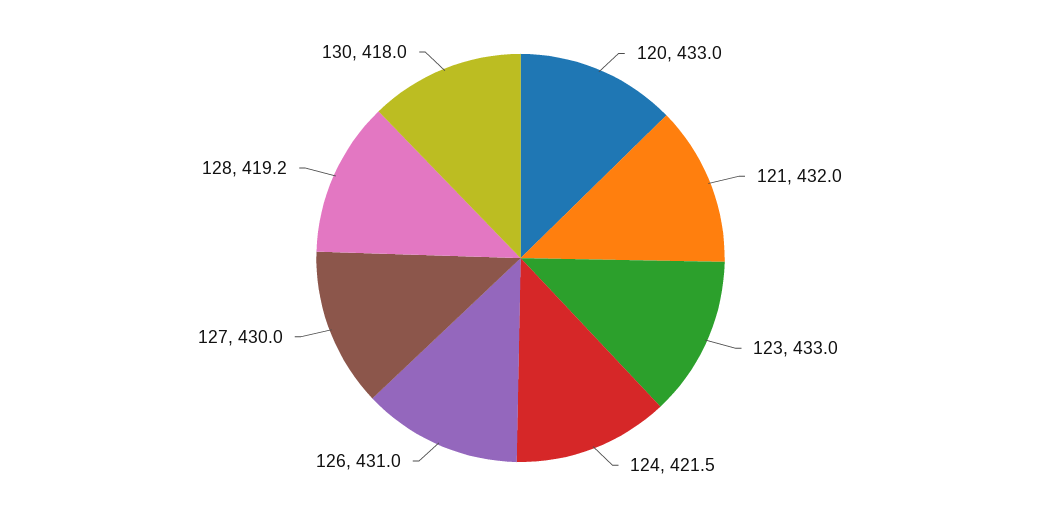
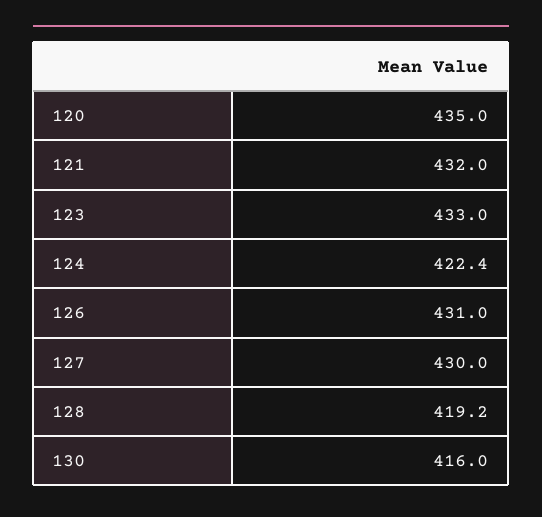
120: 433 -> 435
124: 421.5 -> 422.4
130: 418 -> 416

